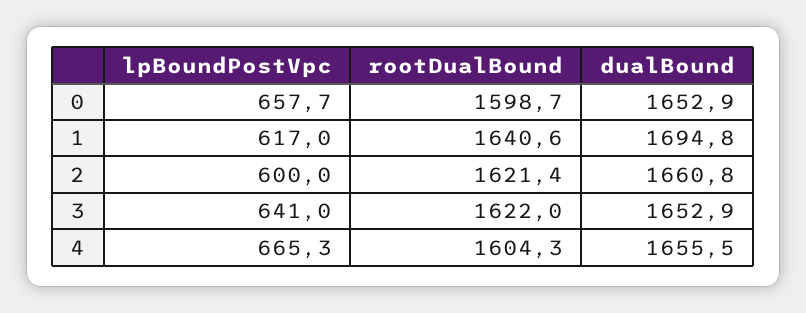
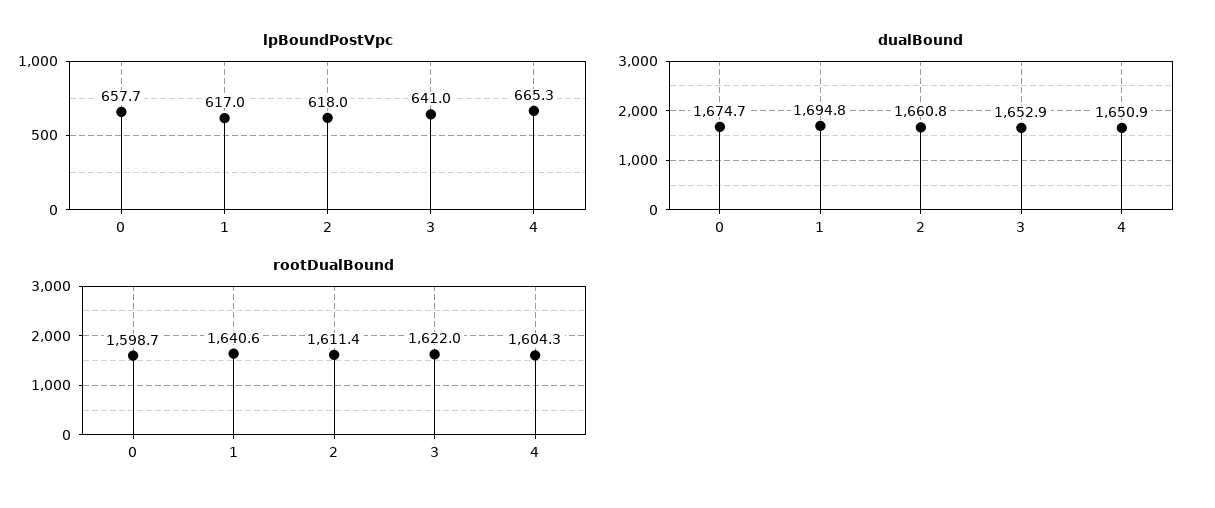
dualBound, 0: 1652.9 -> 1674.7
lpBoundPostVpc, 2: 600 -> 618
rootDualBound, 2: 1621.4 -> 1611.4
dualBound, 4: 1655.5 -> 1650.9

